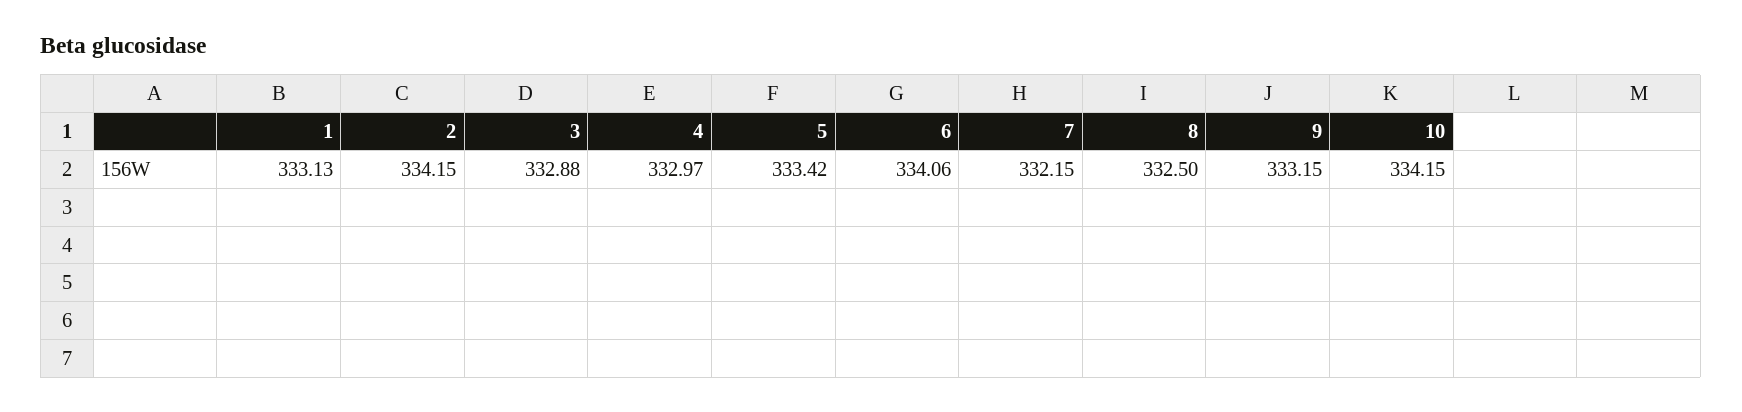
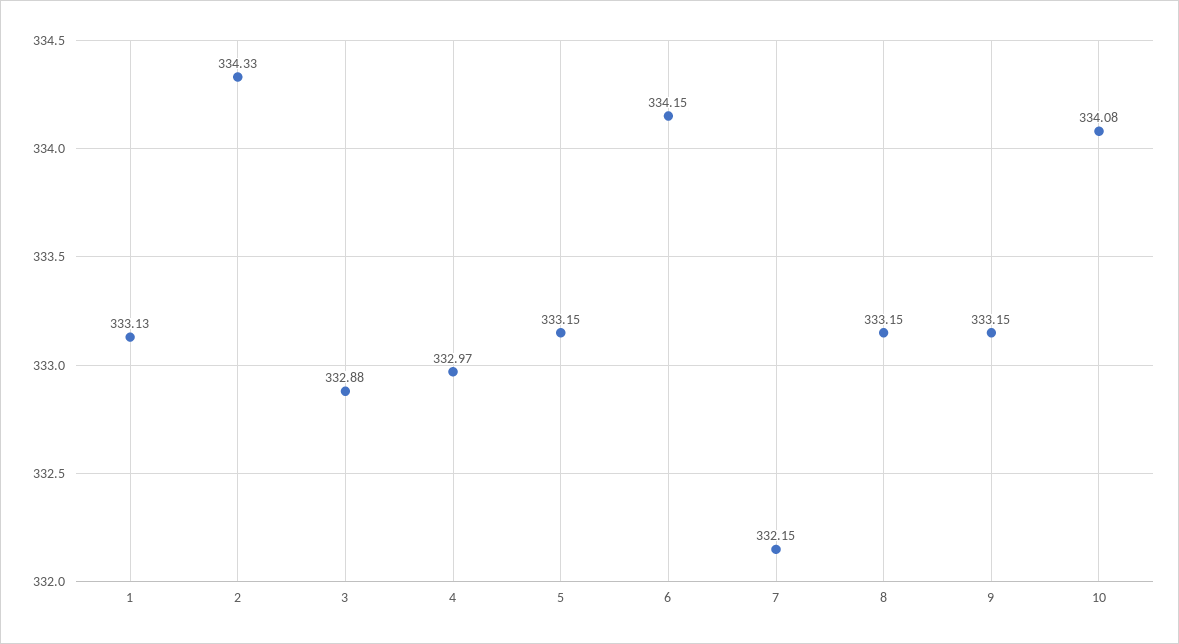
2: 334.15 -> 334.33
5: 333.42 -> 333.15
6: 334.06 -> 334.15
8: 332.5 -> 333.15
10: 334.15 -> 334.08

